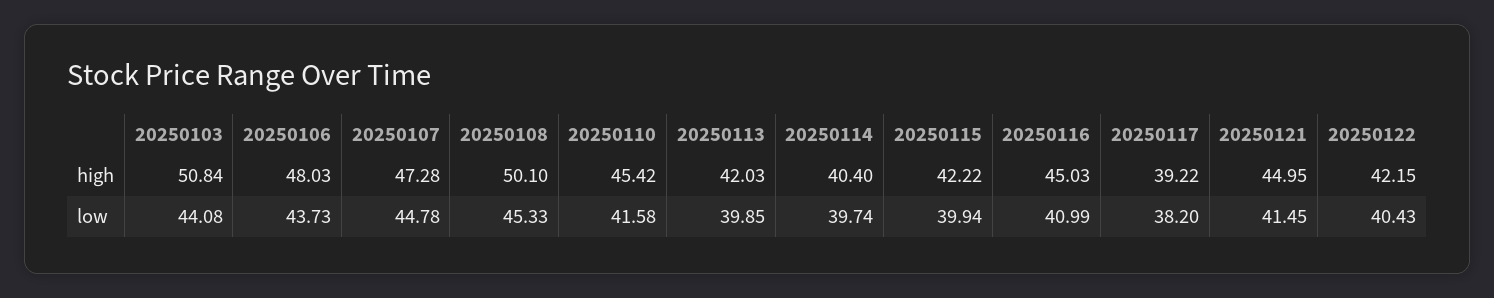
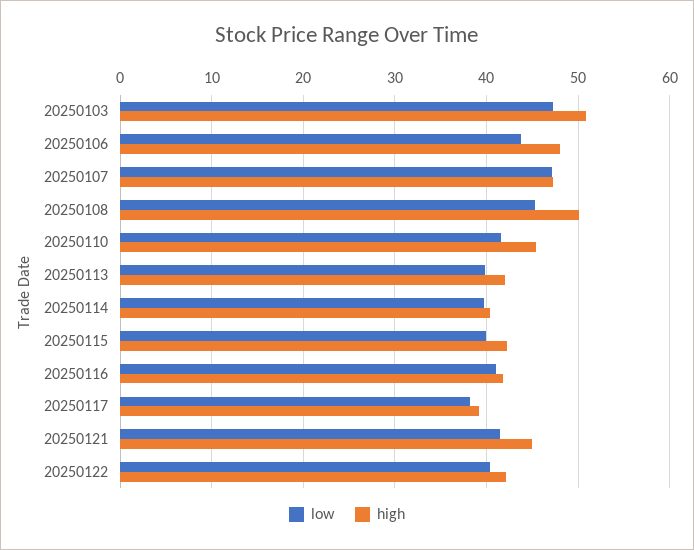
high, 20250116: 45.03 -> 42
low, 20250103: 44.08 -> 47
low, 20250107: 44.78 -> 47

